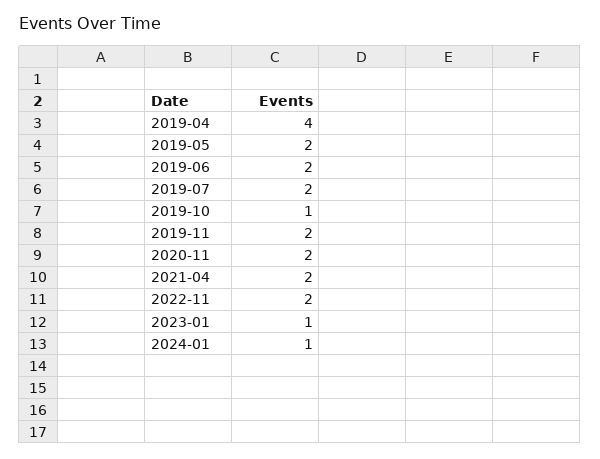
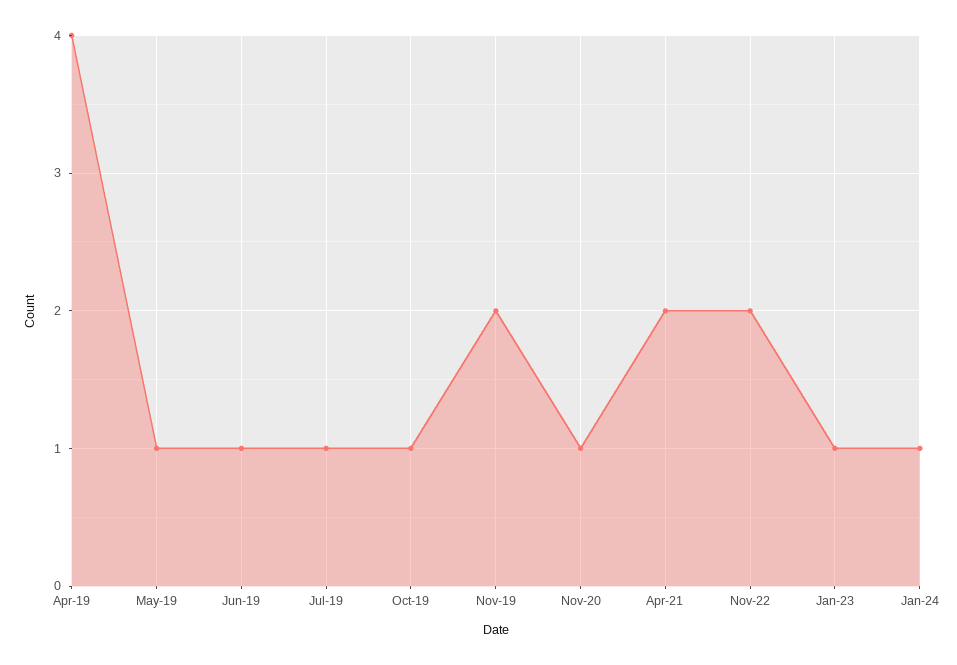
2019-05: 2 -> 1
2019-06: 2 -> 1
2019-07: 2 -> 1
2020-11: 2 -> 1

